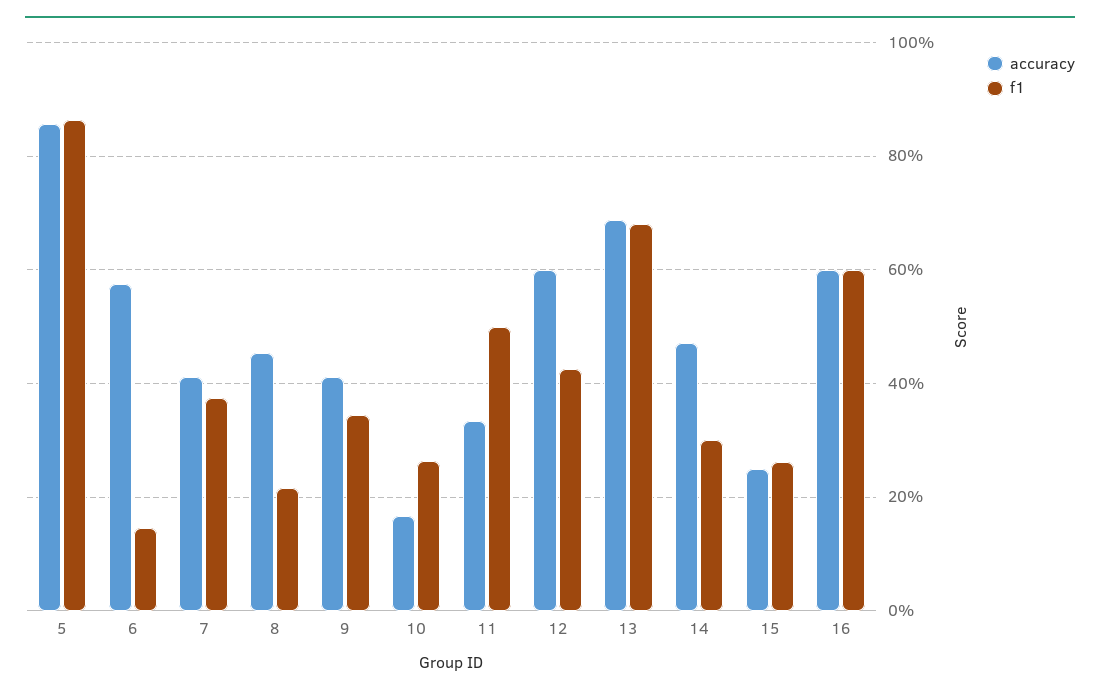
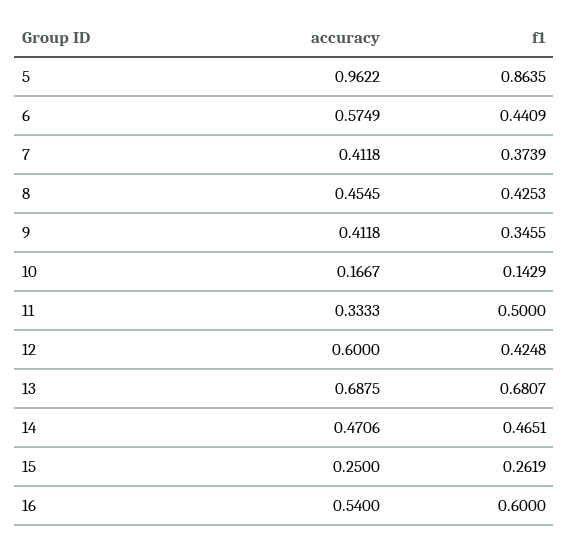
accuracy, 5: 0.86 -> 0.9622
f1, 6: 0.14 -> 0.4409
f1, 8: 0.22 -> 0.4253
f1, 10: 0.26 -> 0.1429
f1, 14: 0.3 -> 0.4651
accuracy, 16: 0.6 -> 0.54

